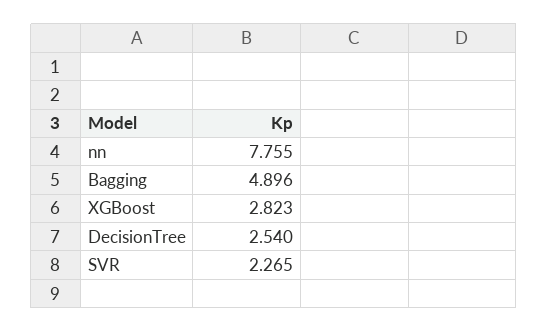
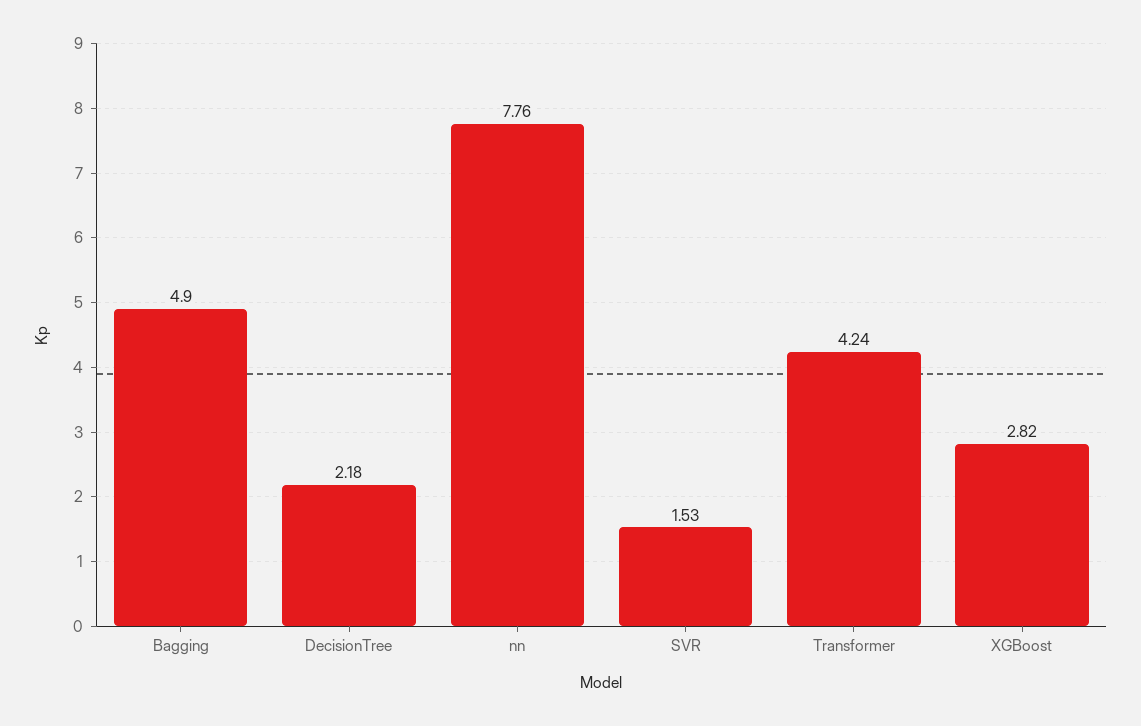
DecisionTree: 2.54 -> 2.18
SVR: 2.265 -> 1.53
Transformer: none -> 4.24

